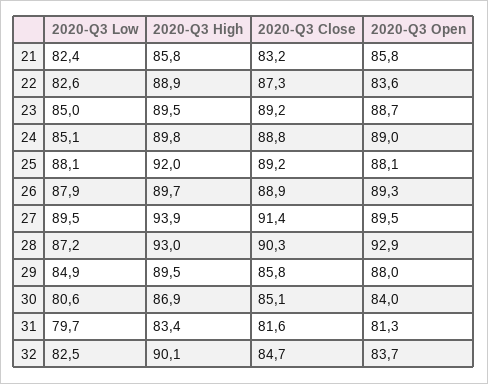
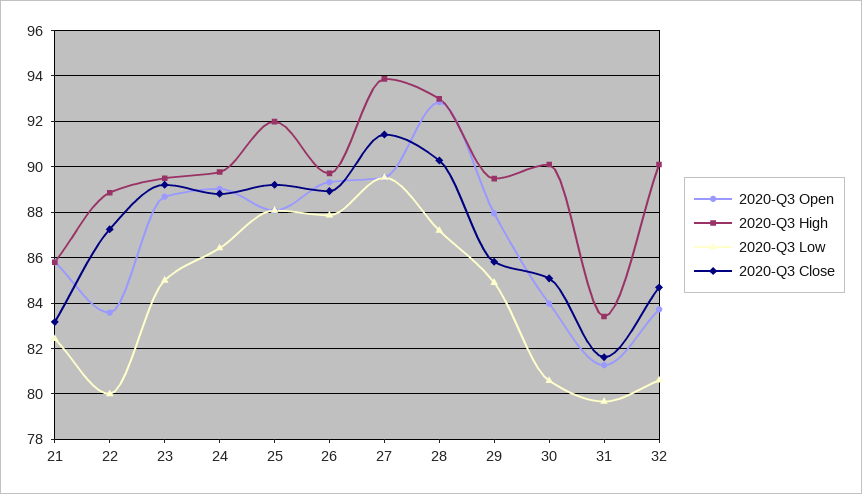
2020-Q3 Low, 22: 82.6 -> 80
2020-Q3 Low, 24: 85.1 -> 86.5
2020-Q3 High, 30: 86.9 -> 90
2020-Q3 Low, 32: 82.5 -> 80.5

